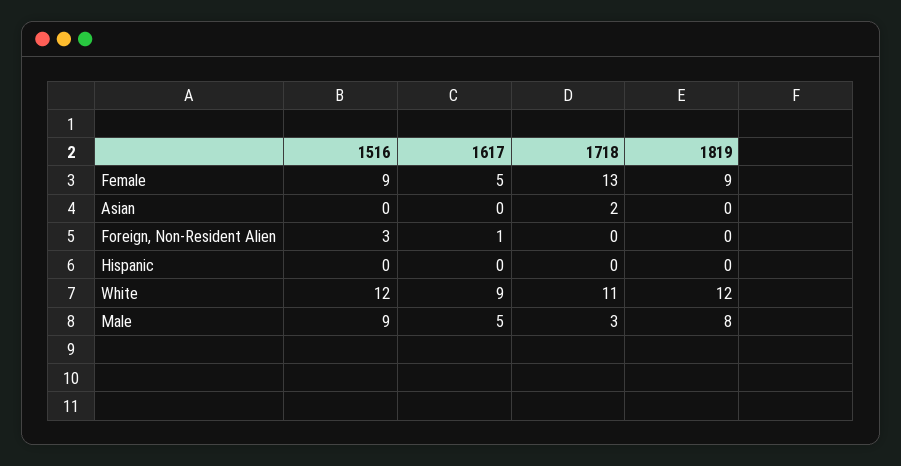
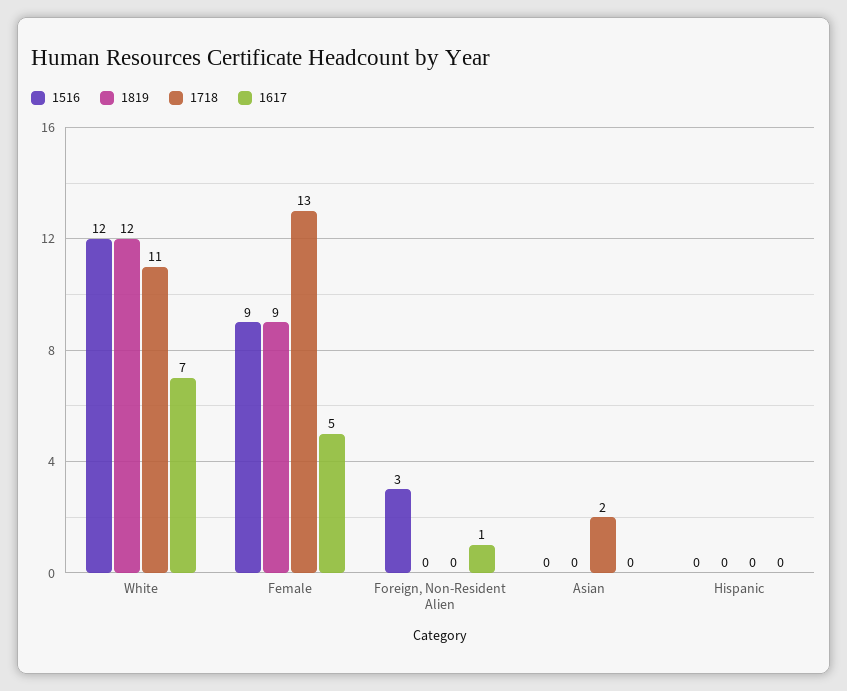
1617, White: 9 -> 7
1516, Male: 9 -> none
1617, Male: 5 -> none
1718, Male: 3 -> none
1819, Male: 8 -> none

